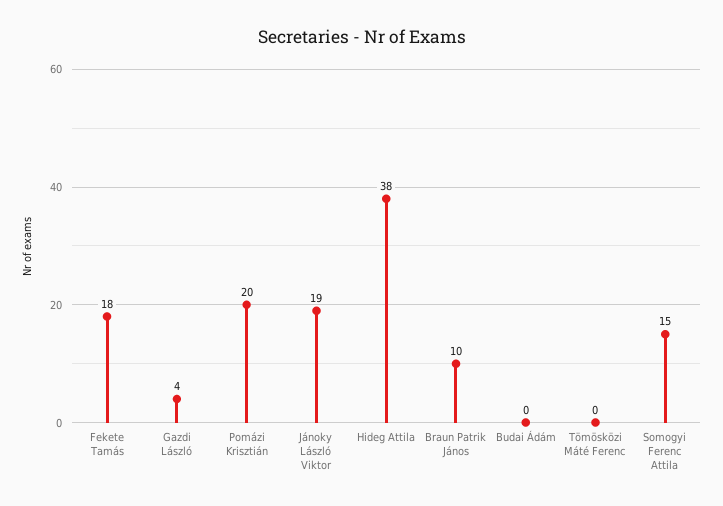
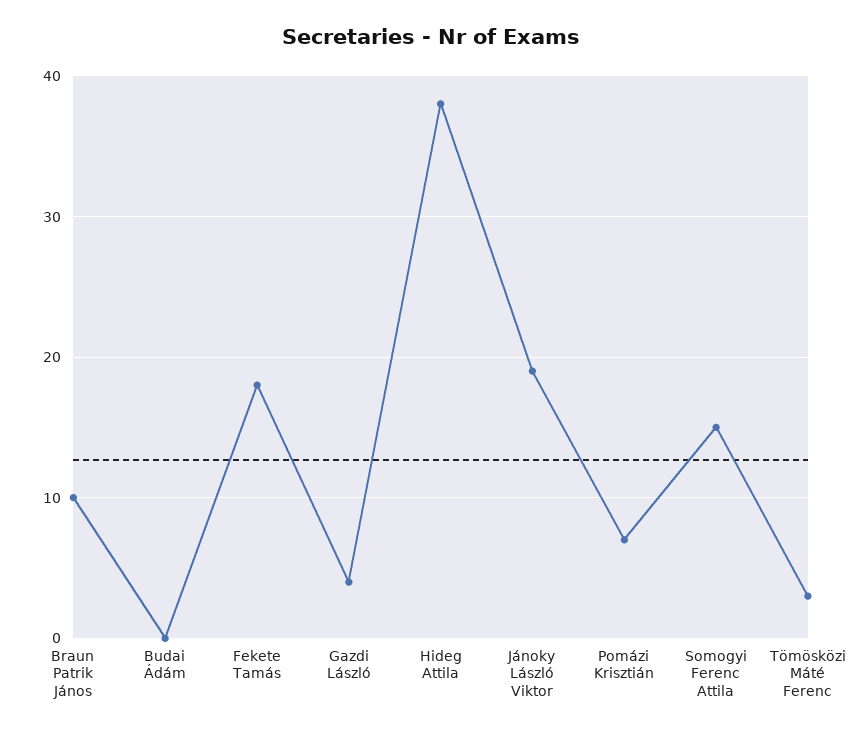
Pomázi Krisztián: 20 -> 7
Tömösközi Máté Ferenc: 0 -> 3

